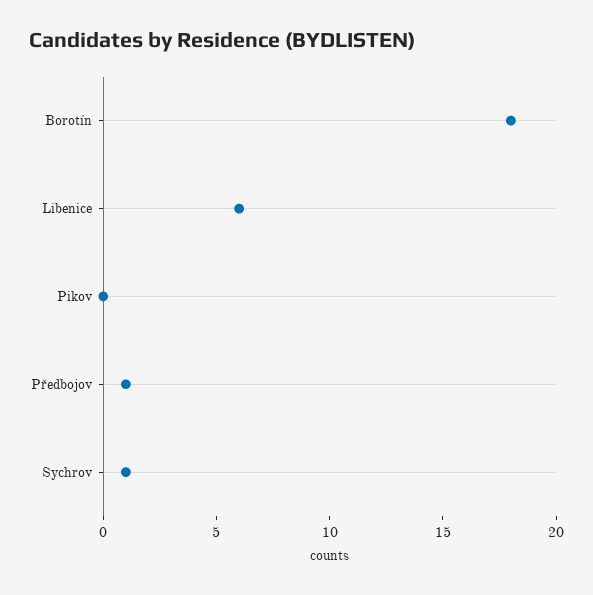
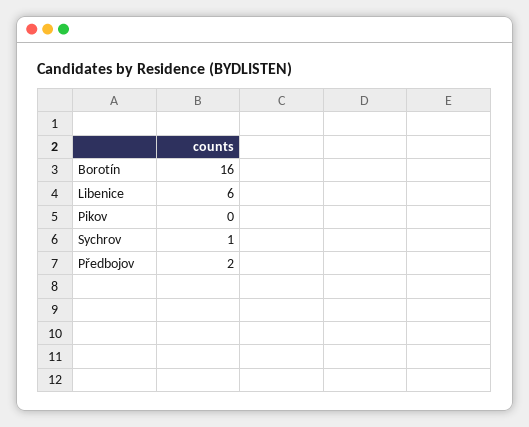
Borotín: 18 -> 16
Předbojov: 1 -> 2

